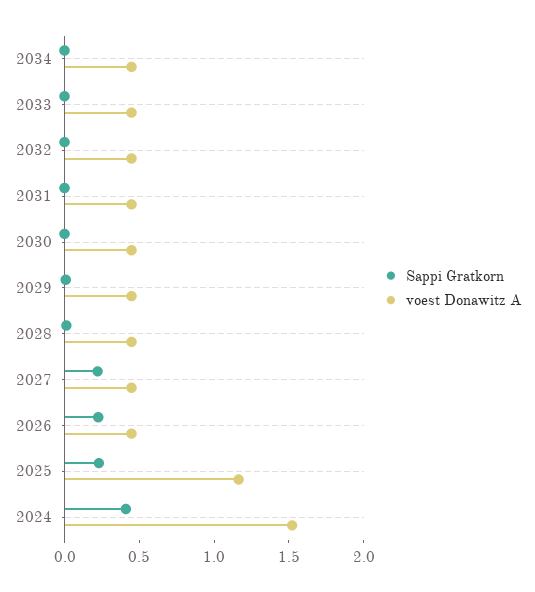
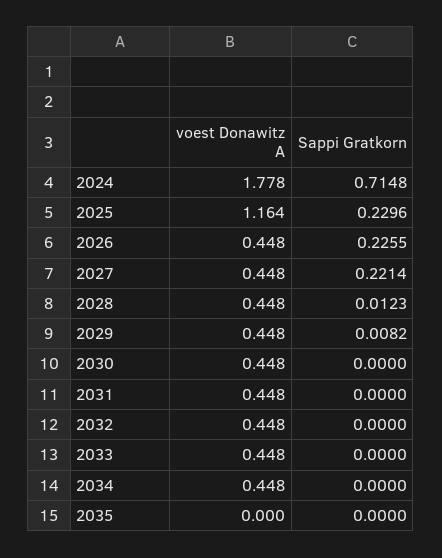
Sappi Gratkorn, 2024: 0.4 -> 0.7148
voest Donawitz A, 2024: 1.5 -> 1.778
voest Donawitz A, 2035: none -> 0
Sappi Gratkorn, 2035: none -> 0

